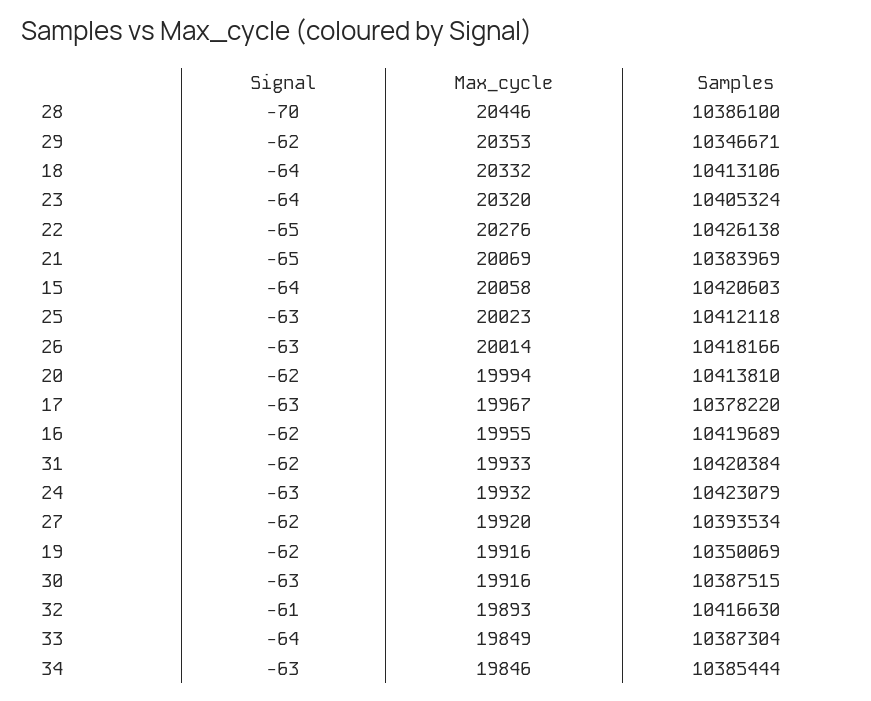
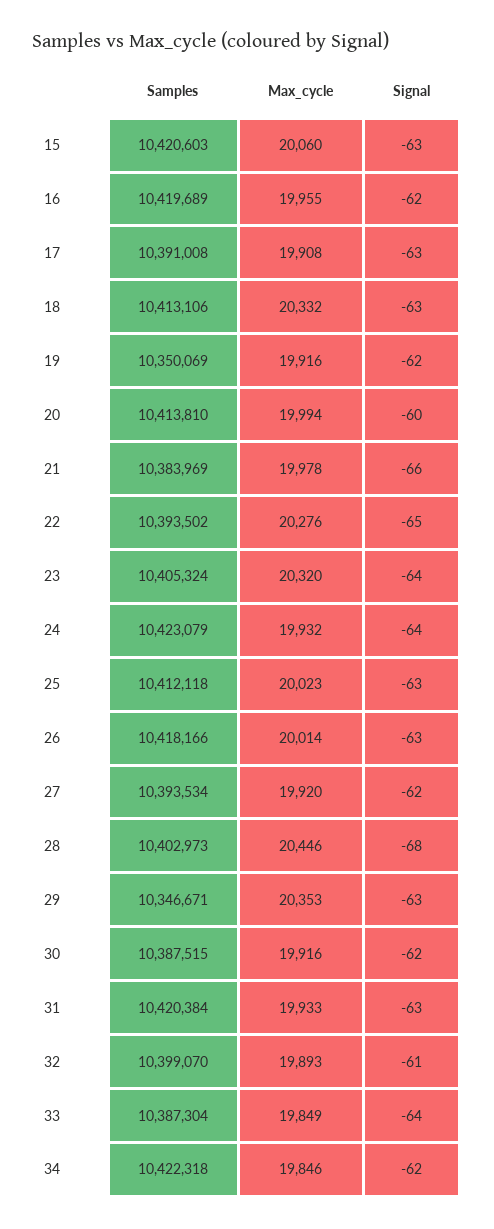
Signal, 28: -70 -> -68
Samples, 28: 10386100 -> 10402973
Signal, 29: -62 -> -63
Signal, 18: -64 -> -63
Samples, 22: 10426138 -> 10393502
Signal, 21: -65 -> -66
Max_cycle, 21: 20069 -> 19978
Signal, 15: -64 -> -63
Max_cycle, 15: 20058 -> 20060
Signal, 20: -62 -> -60
Max_cycle, 17: 19967 -> 19908
Samples, 17: 10378220 -> 10391008
Signal, 31: -62 -> -63
Signal, 24: -63 -> -64
Signal, 30: -63 -> -62
Samples, 32: 10416630 -> 10399070
Signal, 34: -63 -> -62
Samples, 34: 10385444 -> 10422318

